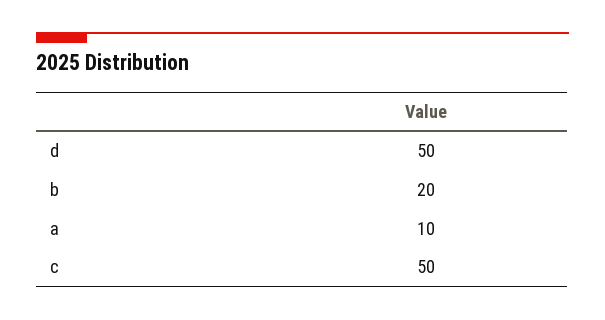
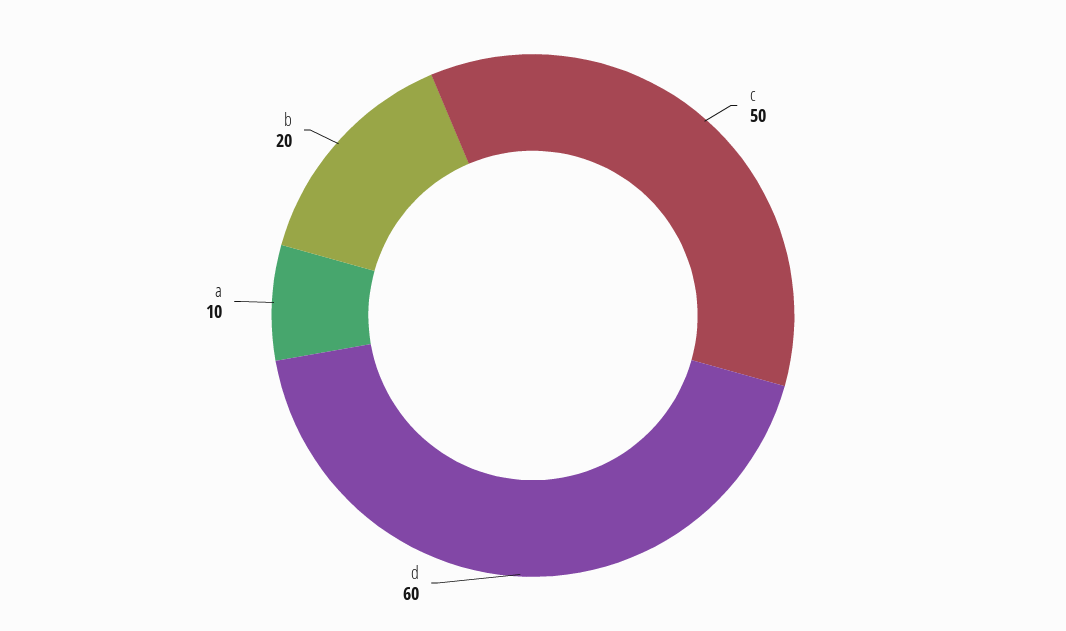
d: 50 -> 60

